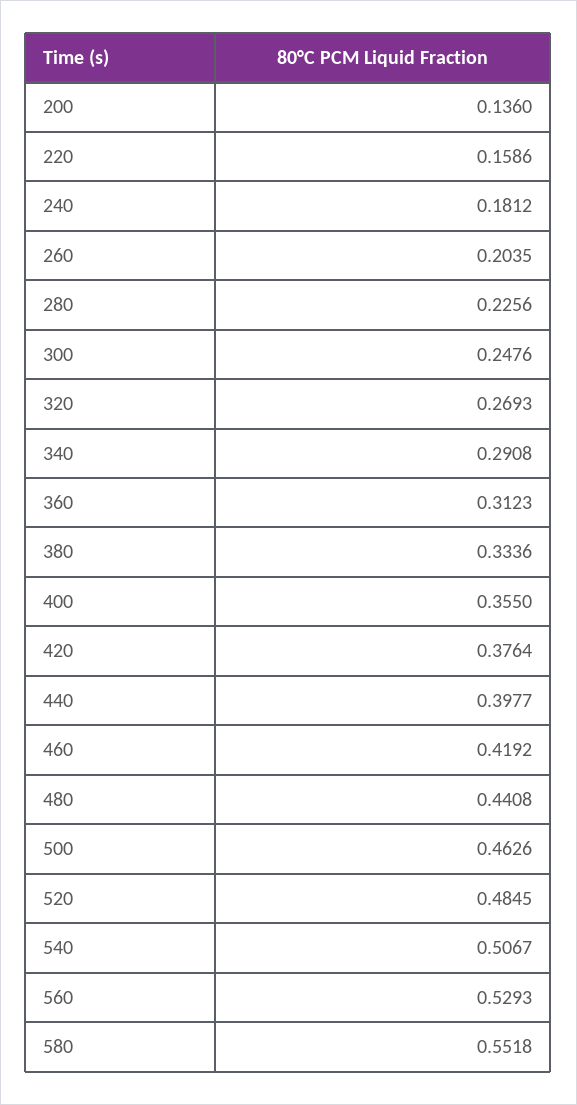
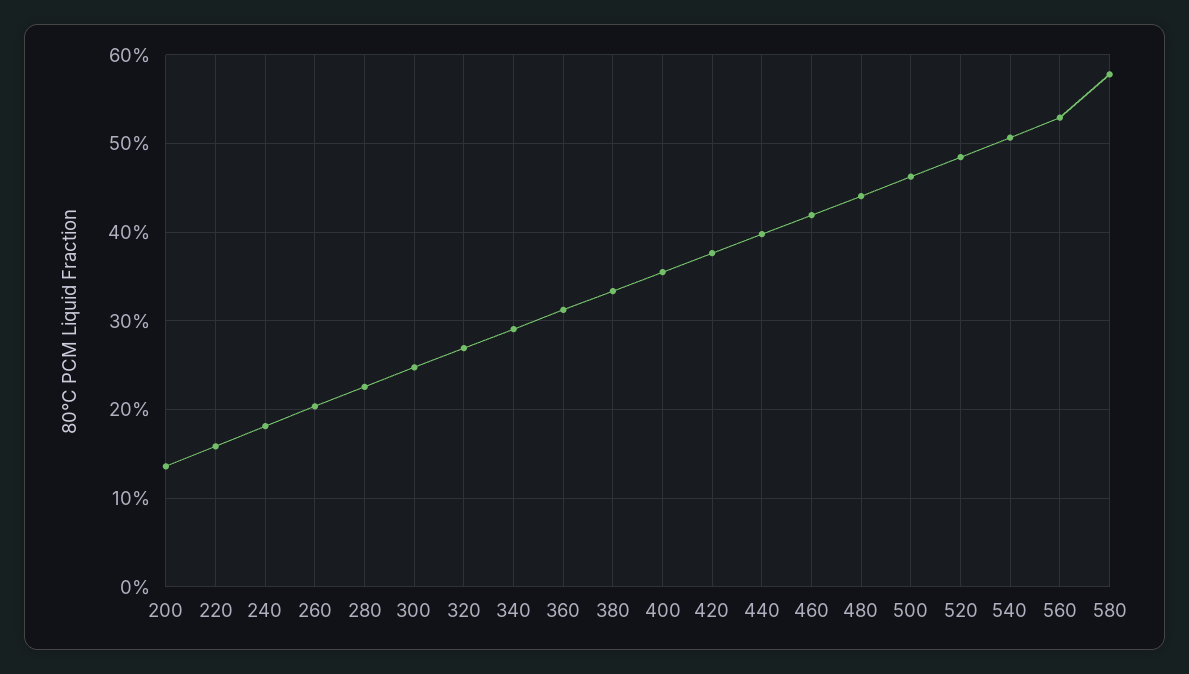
580: 0.5518 -> 0.58

